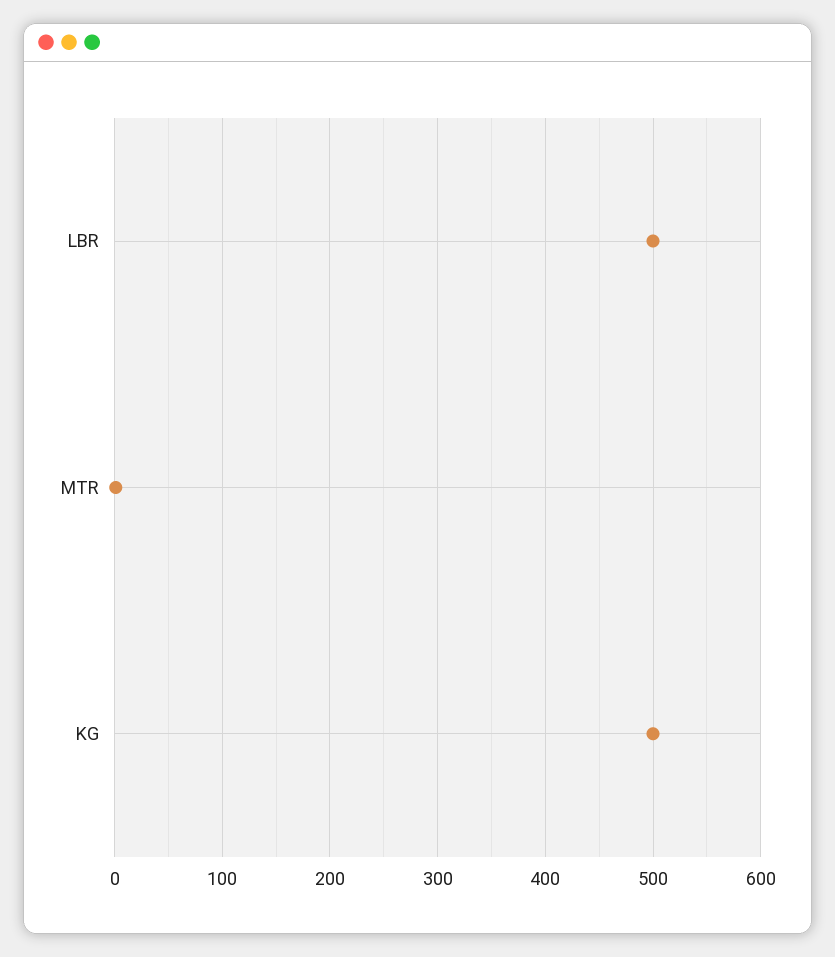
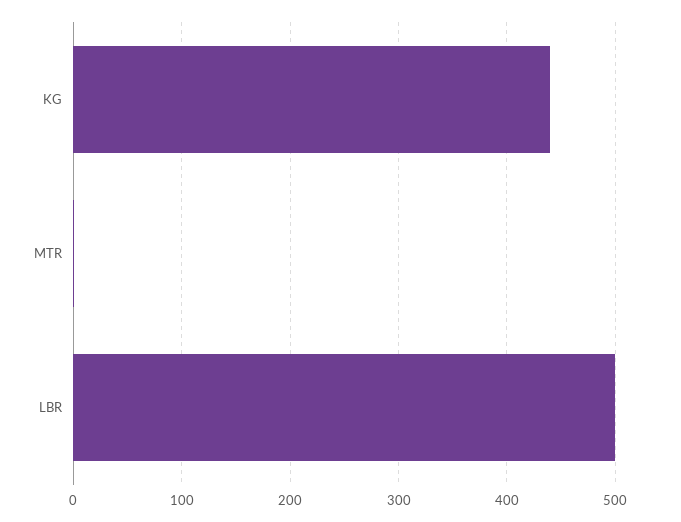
KG: 500 -> 440

